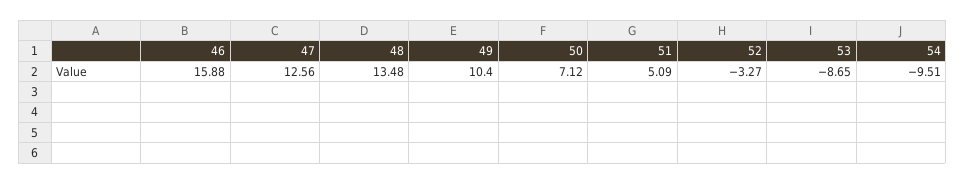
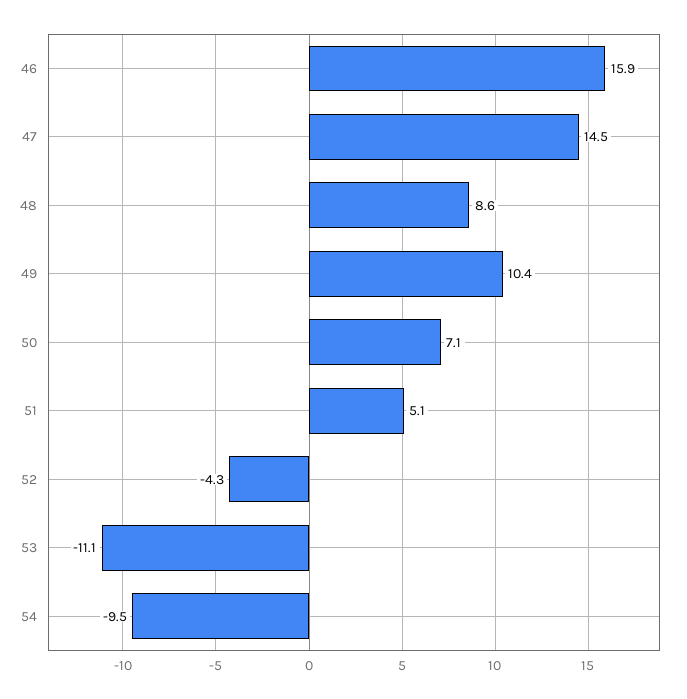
47: 12.56 -> 14.5
48: 13.48 -> 8.6
52: -3.27 -> -4.3
53: -8.65 -> -11.1

